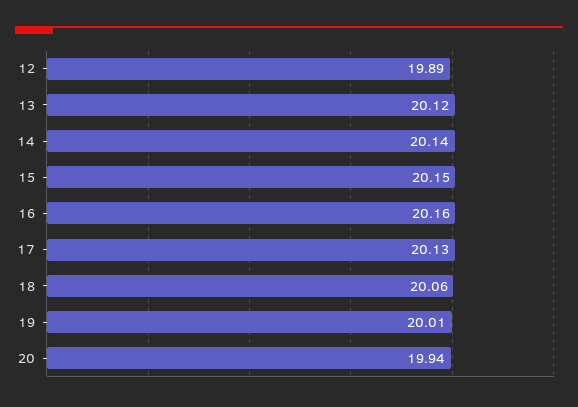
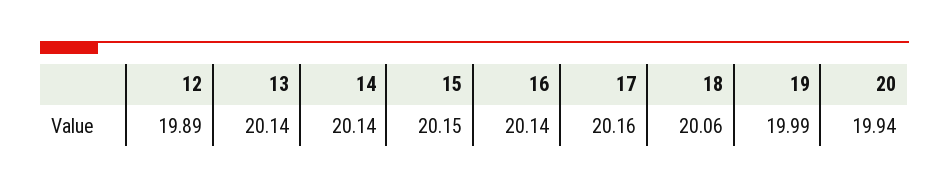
13: 20.12 -> 20.14
16: 20.16 -> 20.14
17: 20.13 -> 20.16
19: 20.01 -> 19.99

